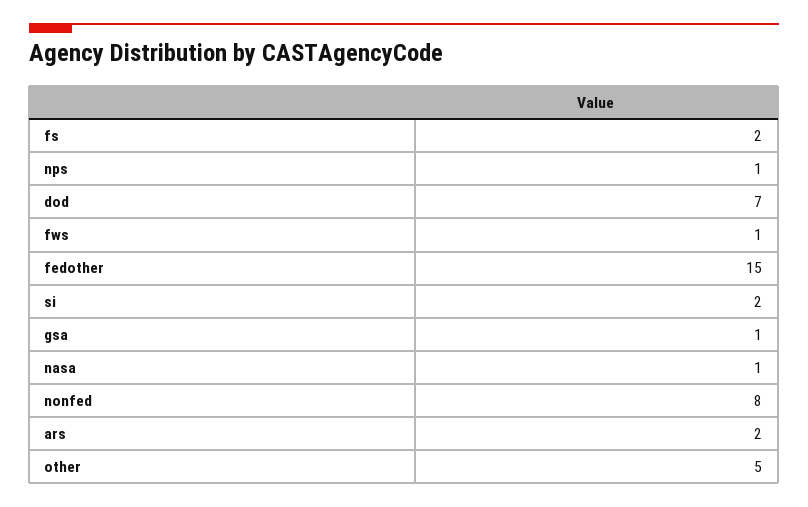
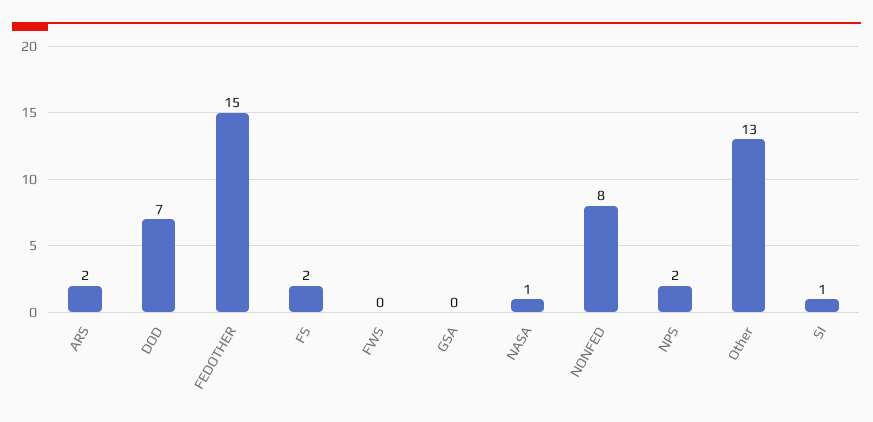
nps: 1 -> 2
fws: 1 -> 0
si: 2 -> 1
gsa: 1 -> 0
other: 5 -> 13

